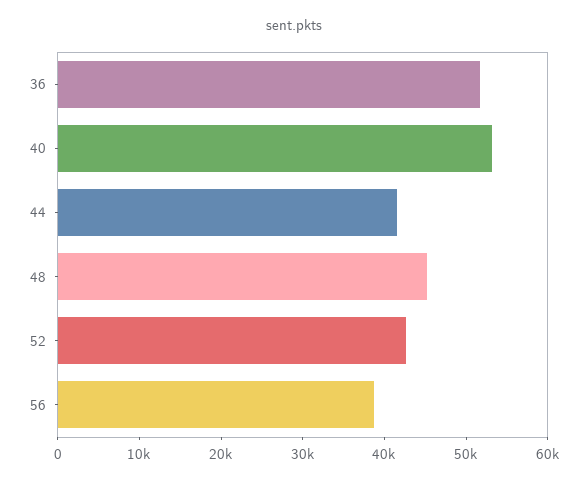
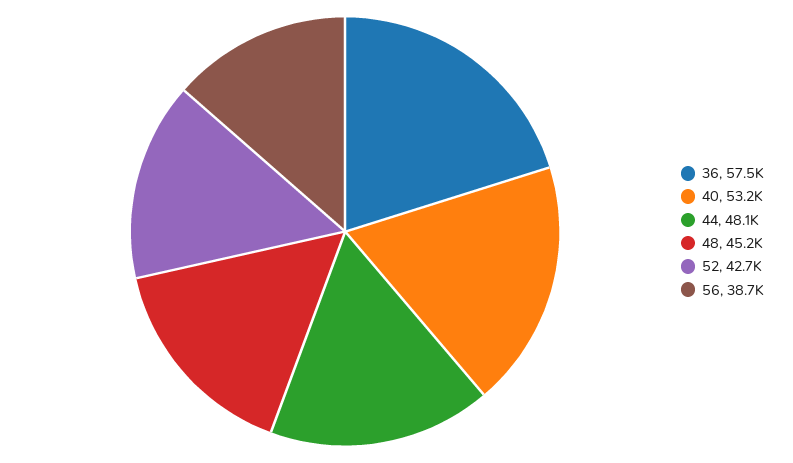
36: 52000 -> 57500
44: 42000 -> 48100

